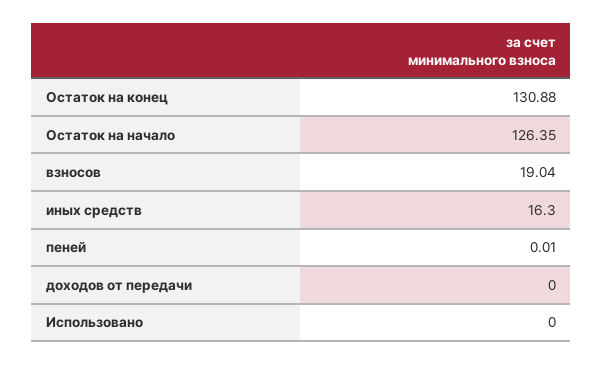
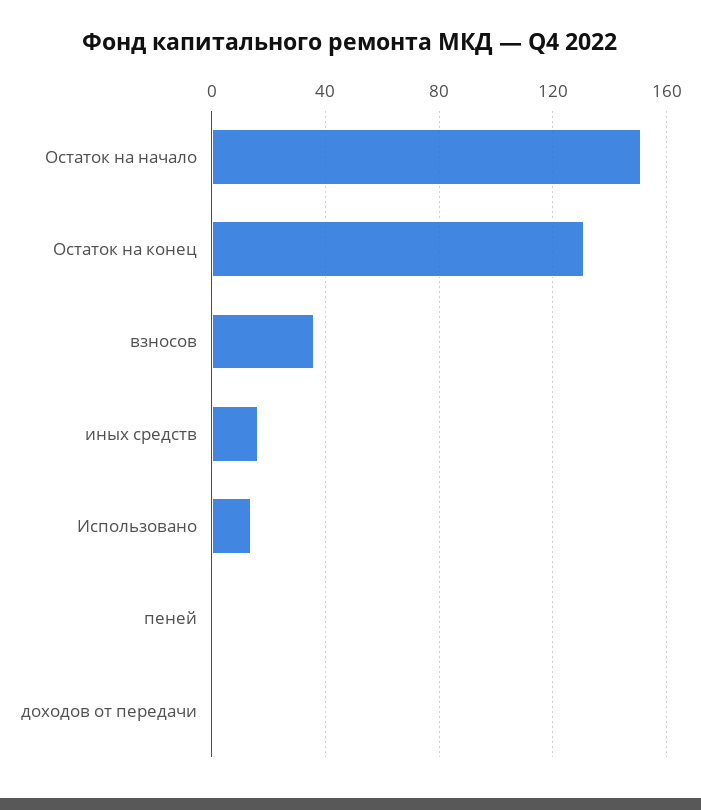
Остаток на начало: 126.35 -> 150
взносов: 19.04 -> 35
Использовано: 0 -> 15

